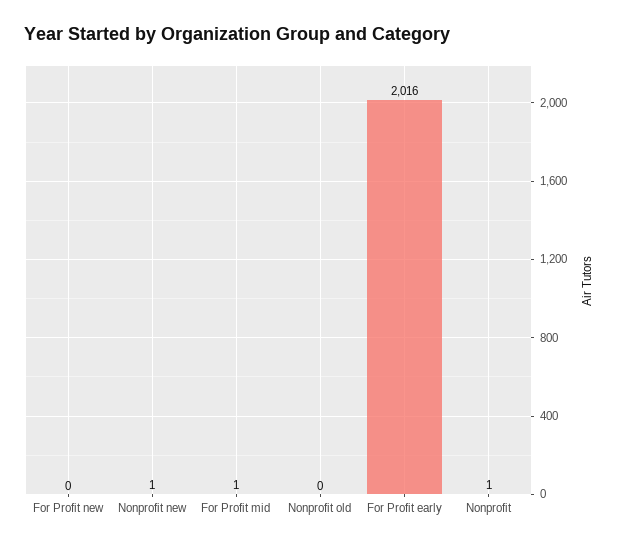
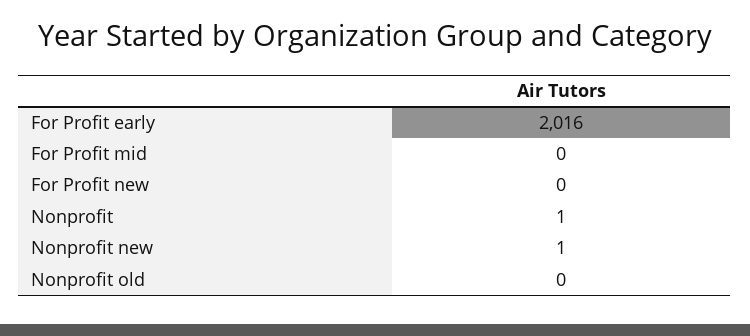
For Profit mid: 1 -> 0

